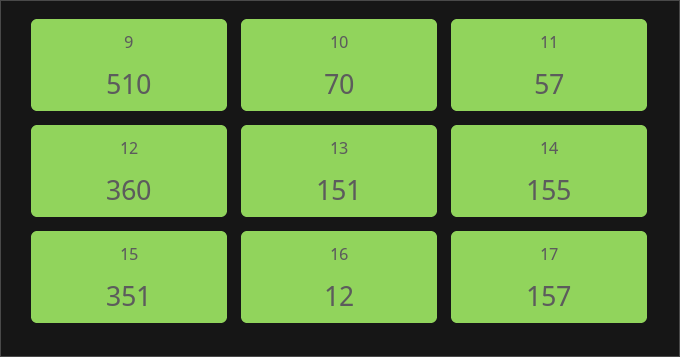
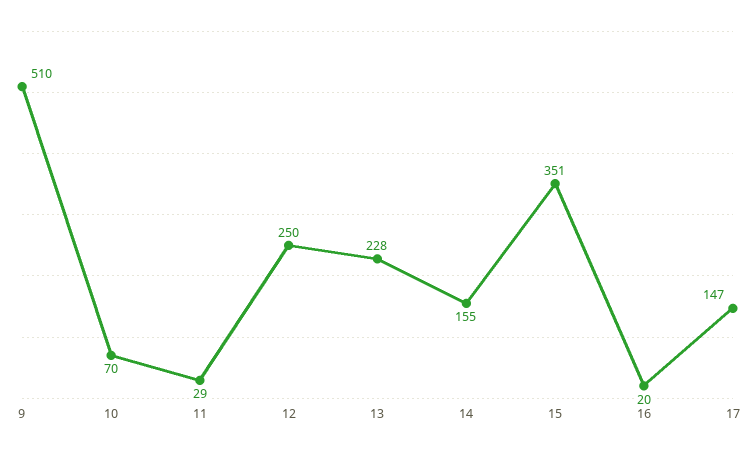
11: 57 -> 29
12: 360 -> 250
13: 151 -> 228
16: 12 -> 20
17: 157 -> 147

